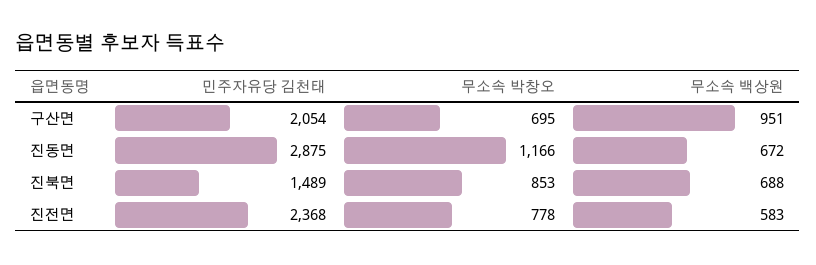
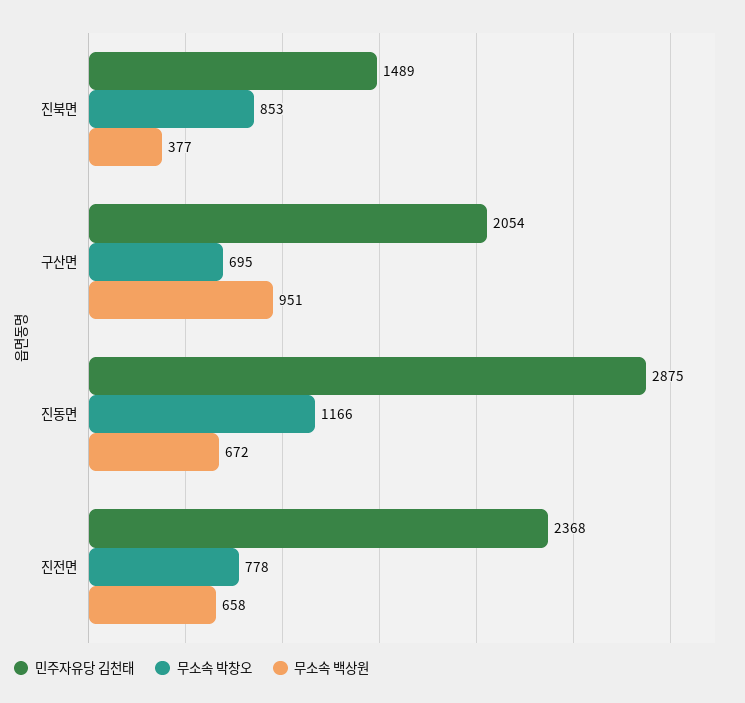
무소속 백상원, 진북면: 688 -> 377
무소속 백상원, 진전면: 583 -> 658

